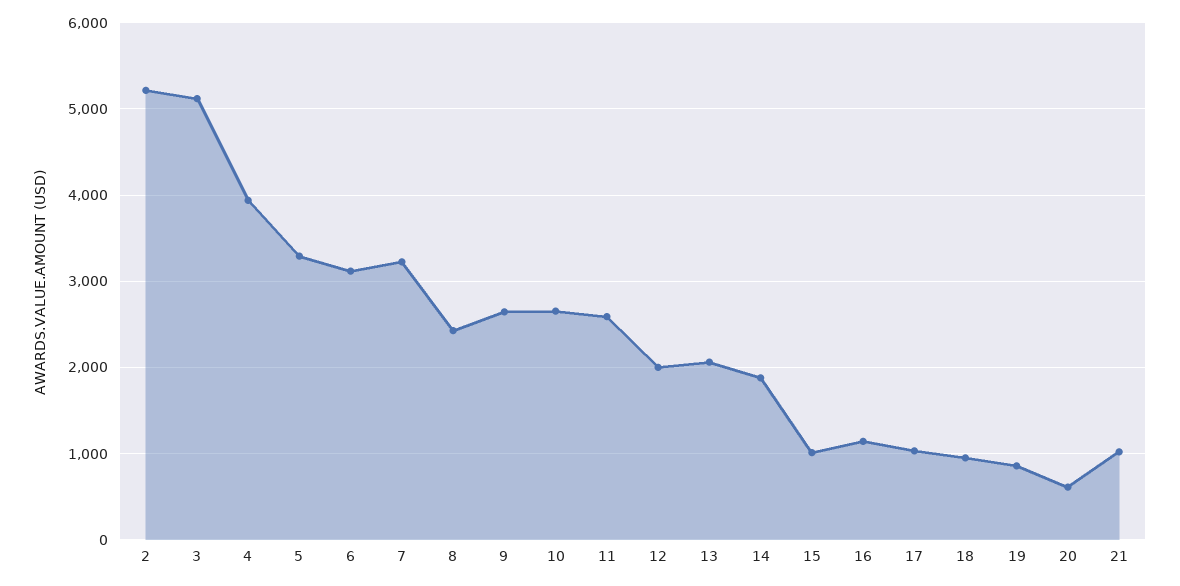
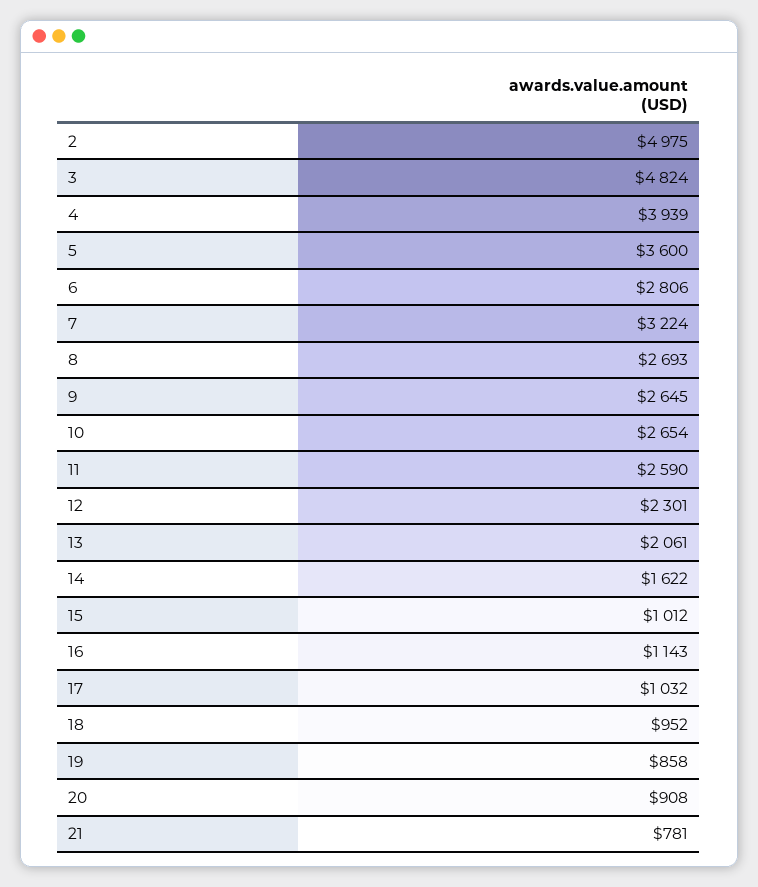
2: 5200 -> 4975
3: 5100 -> 4824
5: 3300 -> 3600
6: 3100 -> 2806
8: 2400 -> 2693
12: 2000 -> 2301
14: 1900 -> 1622
20: 600 -> 908
21: 1000 -> 781

